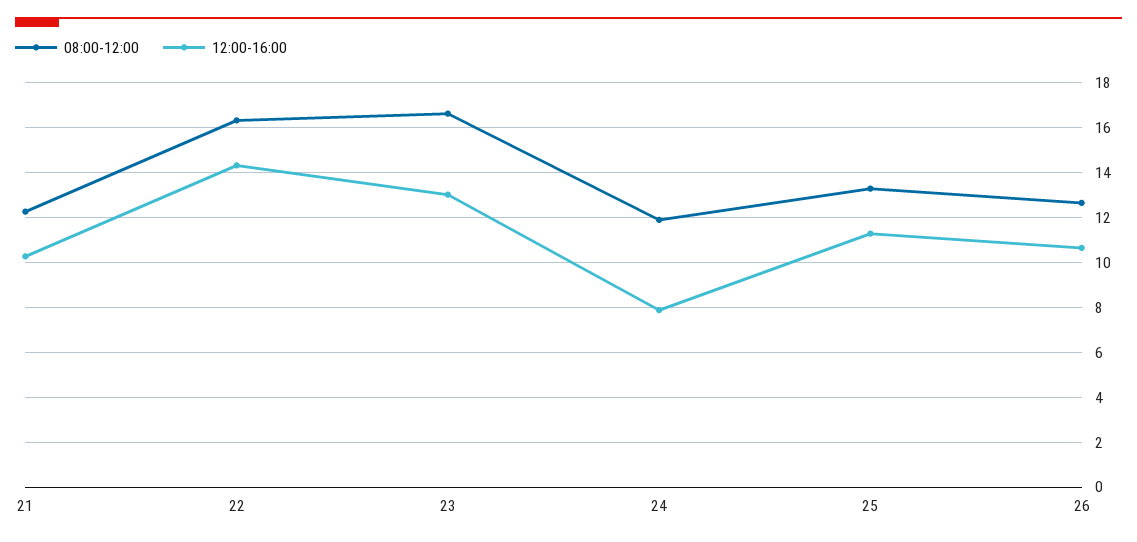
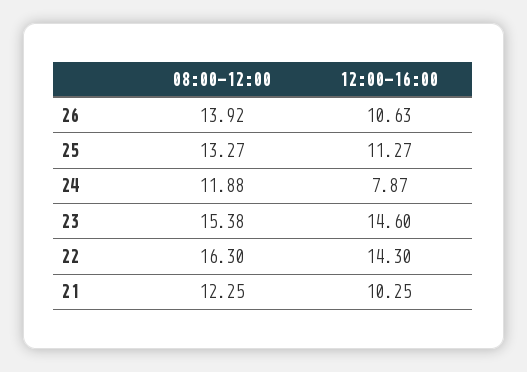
08:00-12:00, 23: 16.5 -> 15.38
12:00-16:00, 23: 13 -> 14.6
08:00-12:00, 26: 12.5 -> 13.92

